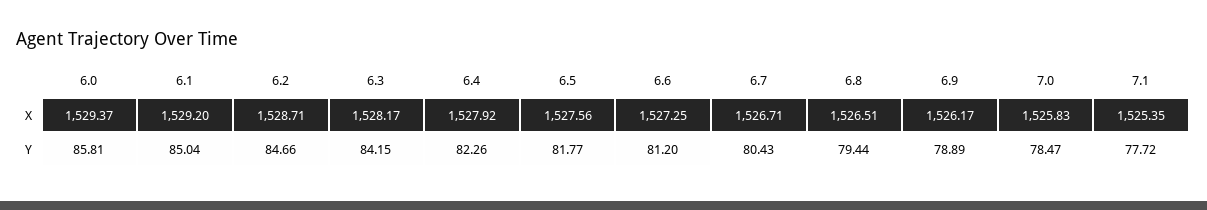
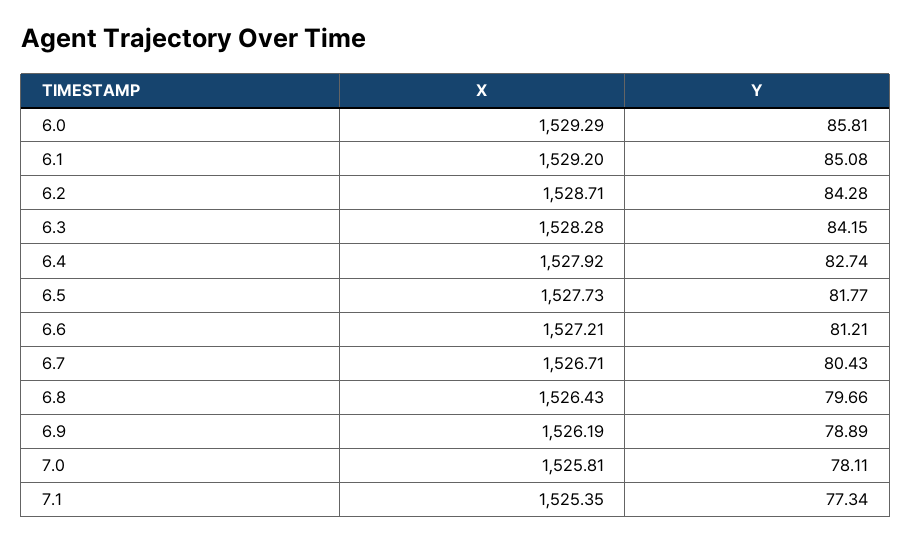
6.0, X: 1529.37 -> 1529.29
6.3, X: 1528.17 -> 1528.28
6.5, X: 1527.56 -> 1527.73
6.6, X: 1527.25 -> 1527.21
6.8, X: 1526.51 -> 1526.43
6.9, X: 1526.17 -> 1526.19
7.0, X: 1525.83 -> 1525.81
6.1, Y: 85.04 -> 85.08
6.2, Y: 84.66 -> 84.28
6.4, Y: 82.26 -> 82.74
6.6, Y: 81.2 -> 81.21
6.8, Y: 79.44 -> 79.66
7.0, Y: 78.47 -> 78.11
7.1, Y: 77.72 -> 77.34

